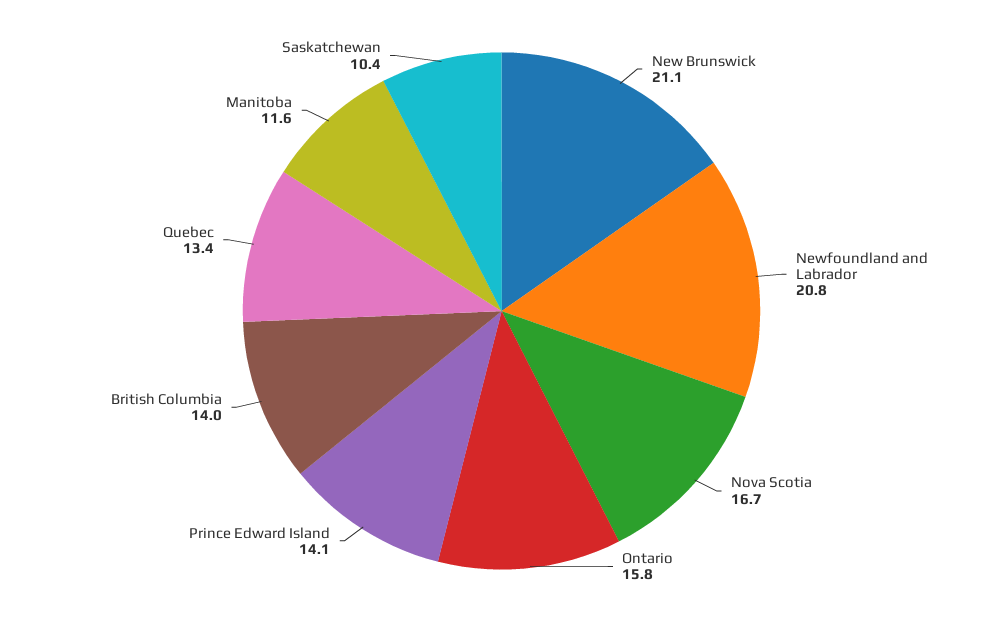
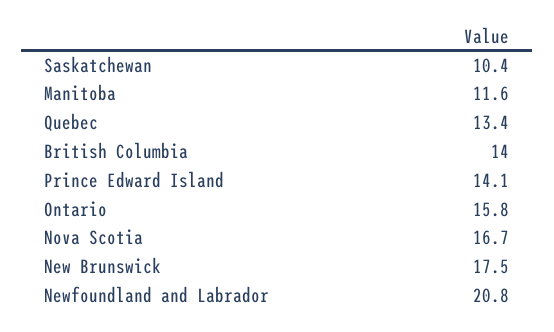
New Brunswick: 21.1 -> 17.5

